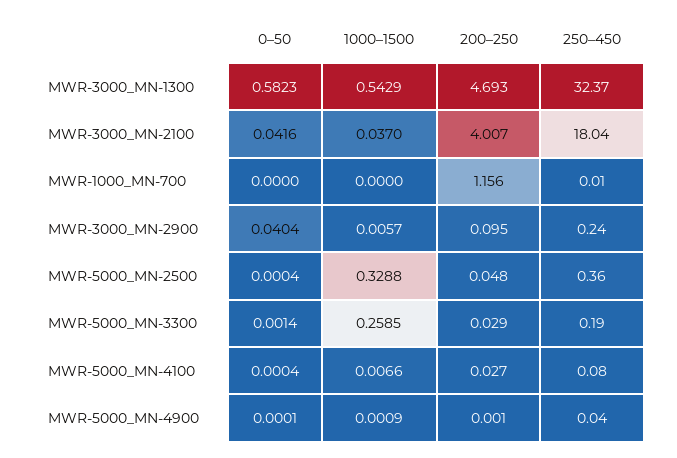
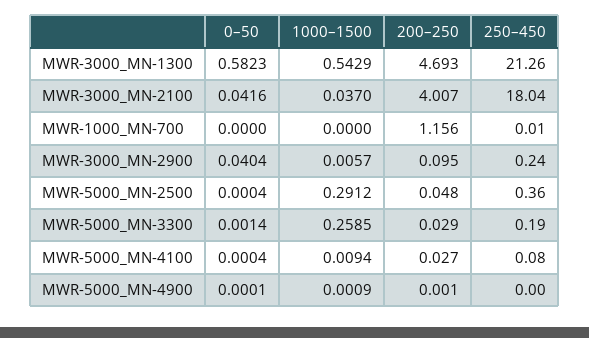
250–450, MWR-3000_MN-1300: 32.37 -> 21.26
1000–1500, MWR-5000_MN-2500: 0.3288 -> 0.2912
1000–1500, MWR-5000_MN-4100: 0.0066 -> 0.0094
250–450, MWR-5000_MN-4900: 0.04 -> 0

